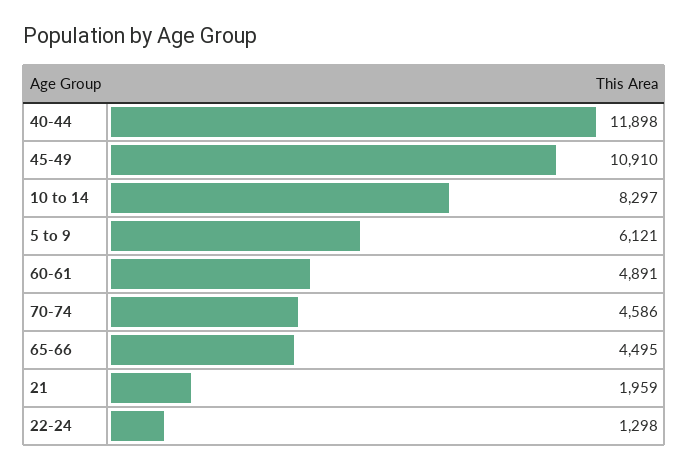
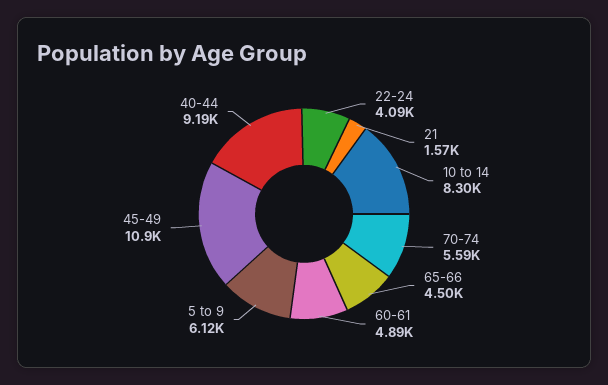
40-44: 11898 -> 9190
70-74: 4586 -> 5590
21: 1959 -> 1570
22-24: 1298 -> 4090

